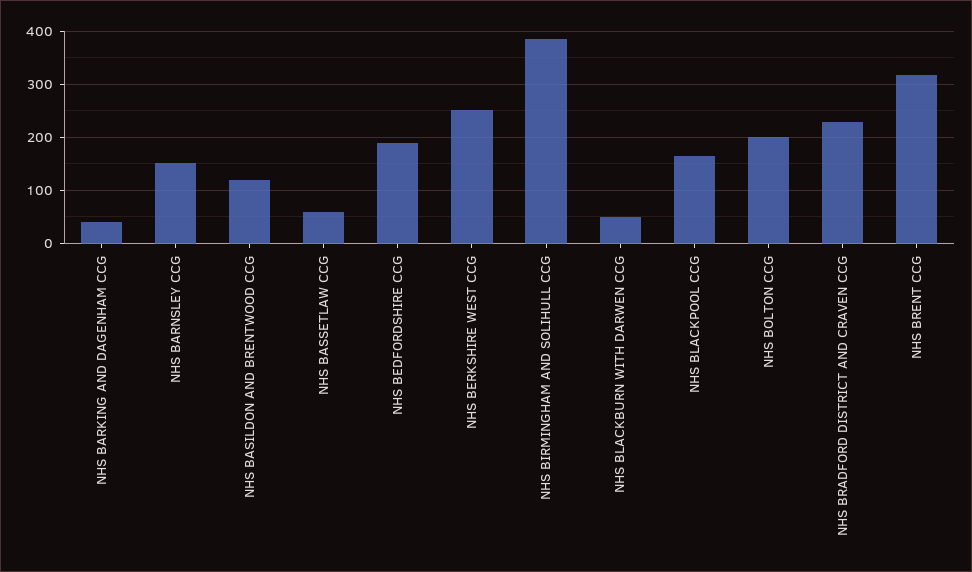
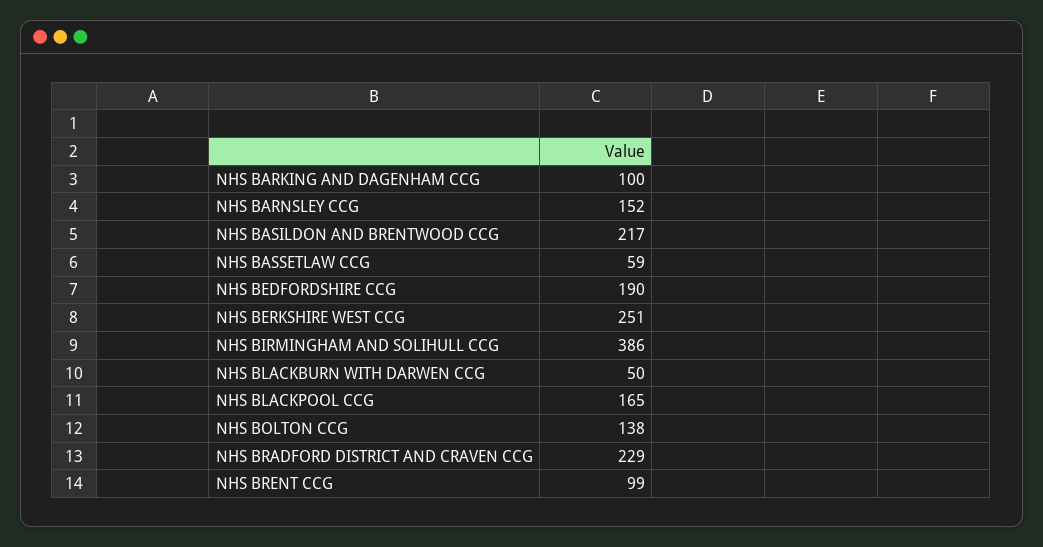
NHS BARKING AND DAGENHAM CCG: 40 -> 100
NHS BASILDON AND BRENTWOOD CCG: 120 -> 217
NHS BOLTON CCG: 200 -> 138
NHS BRENT CCG: 320 -> 99

